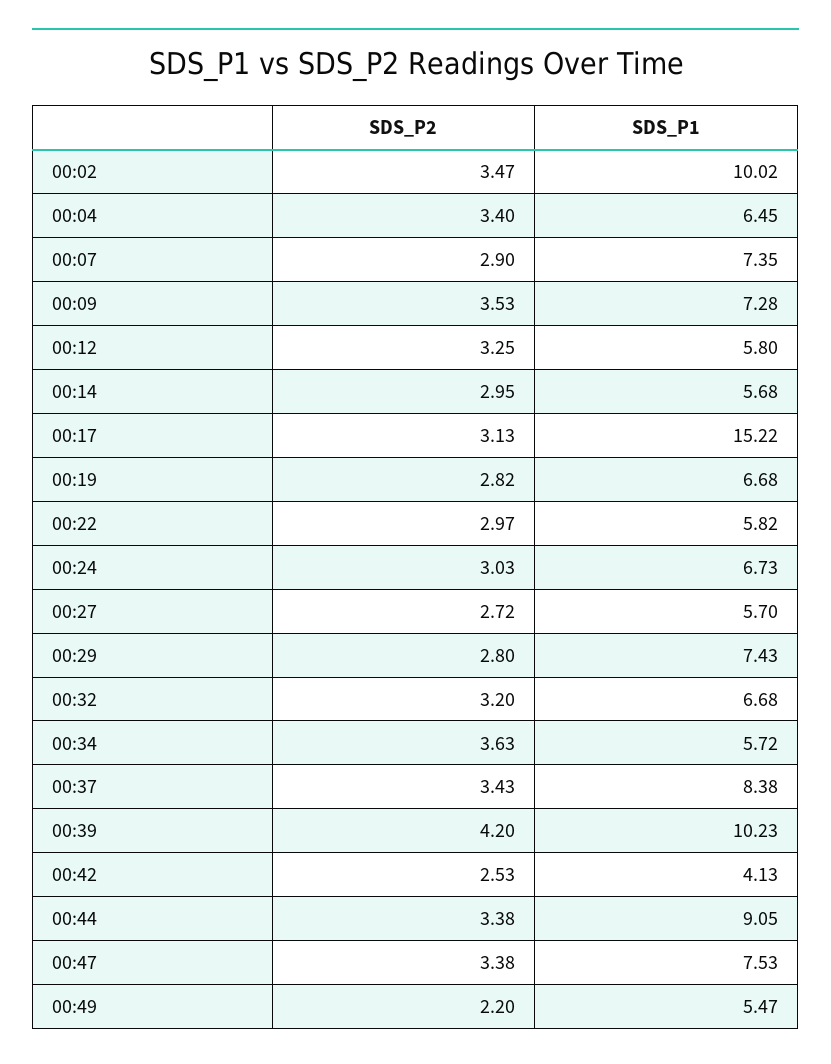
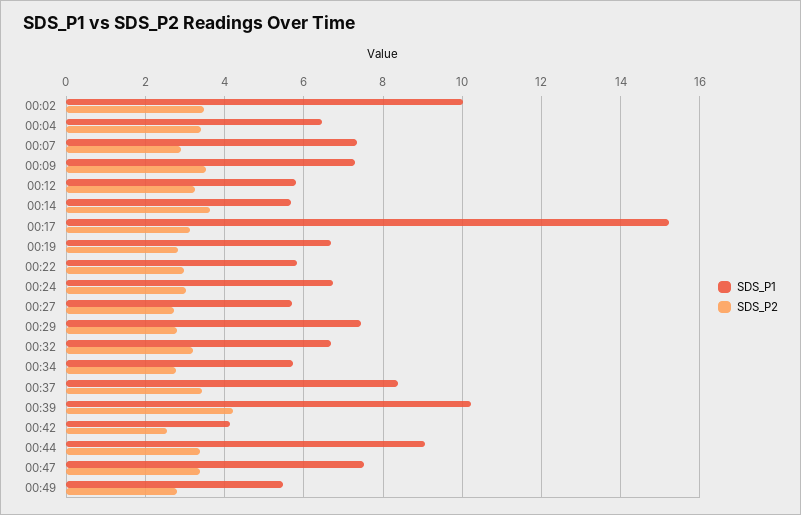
SDS_P2, 00:14: 2.95 -> 3.6
SDS_P2, 00:34: 3.63 -> 2.8
SDS_P2, 00:49: 2.2 -> 2.8

